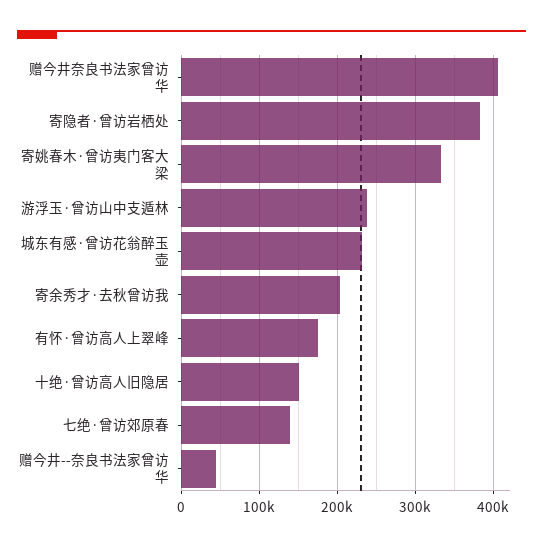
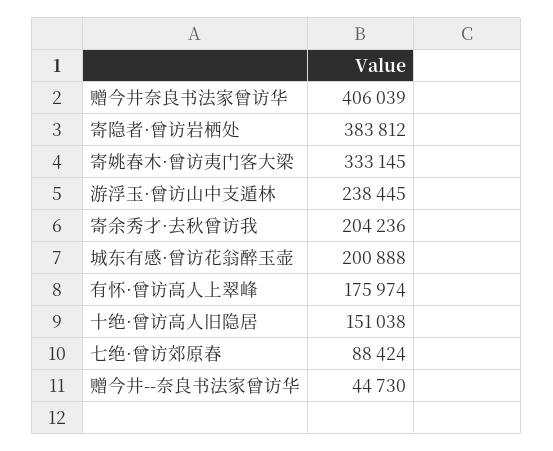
城东有感·曾访花翁醉玉壶: 230000 -> 200888
七绝·曾访郊原春: 140000 -> 88424

